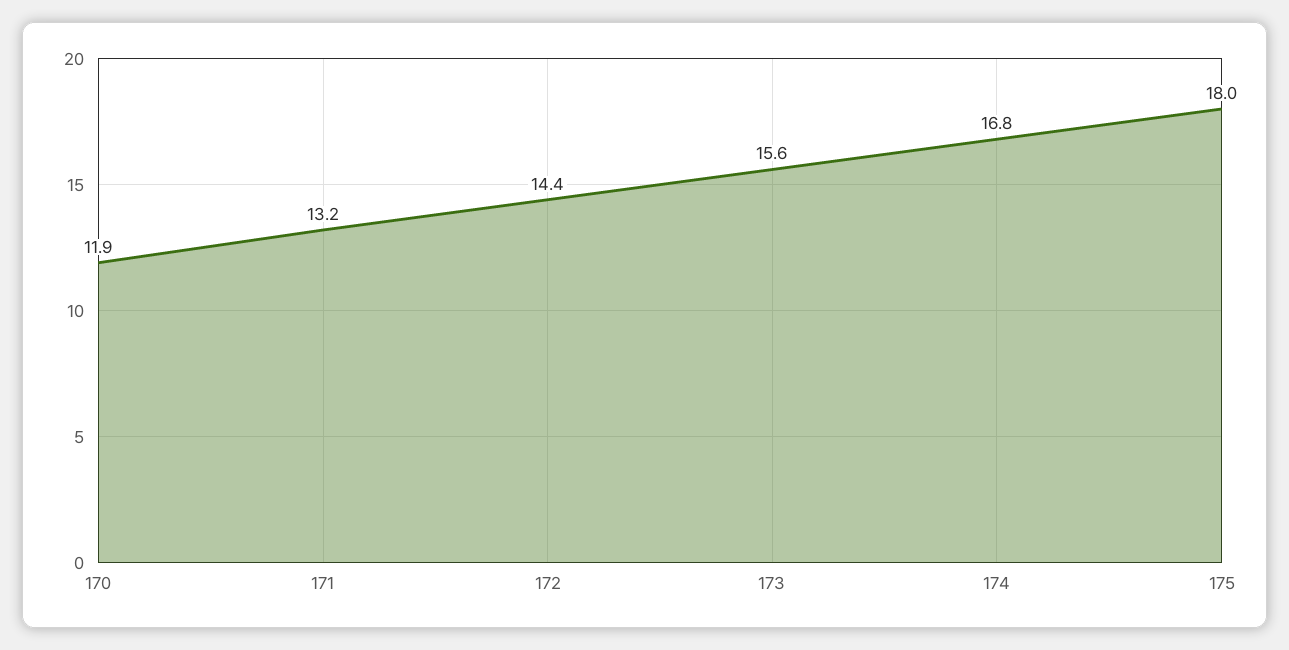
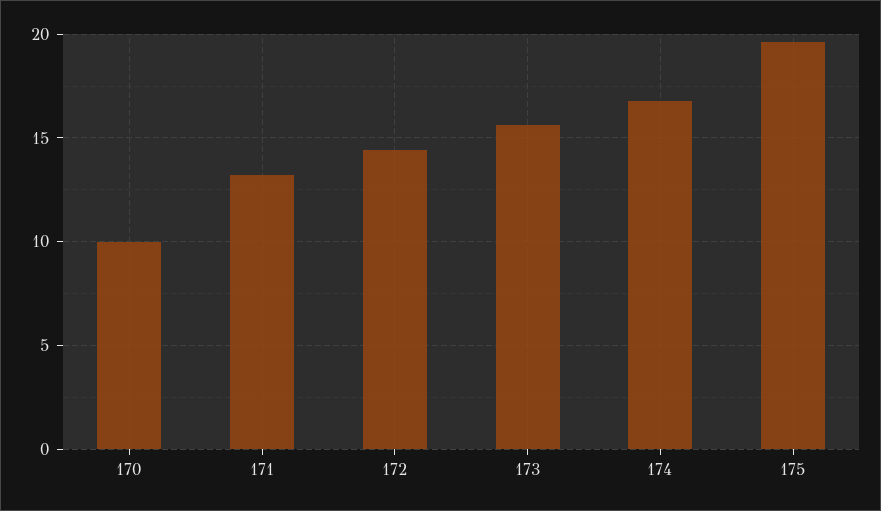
170: 11.9 -> 10
175: 18 -> 19.5

